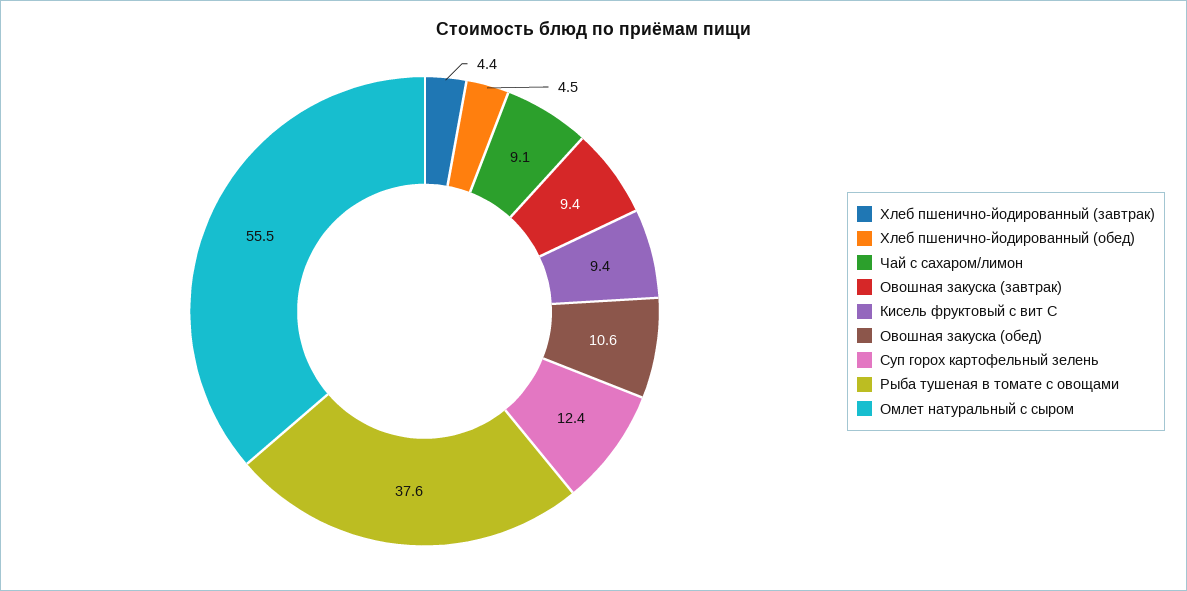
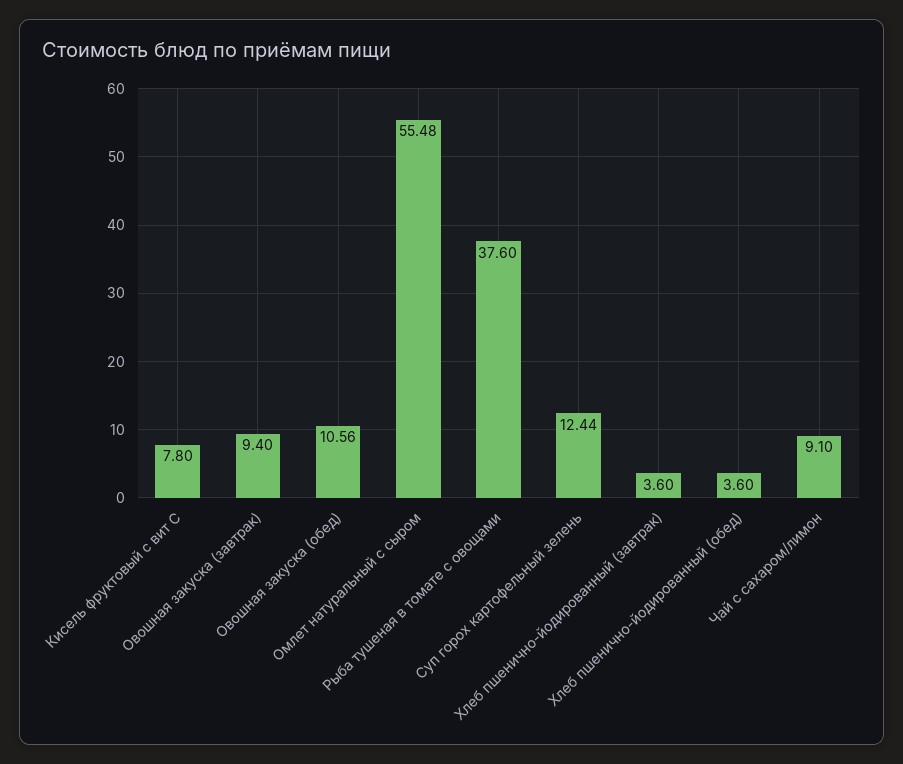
Хлеб пшенично-йодированный (завтрак): 4.4 -> 3.6
Хлеб пшенично-йодированный (обед): 4.5 -> 3.6
Кисель фруктовый с вит С: 9.4 -> 7.8

